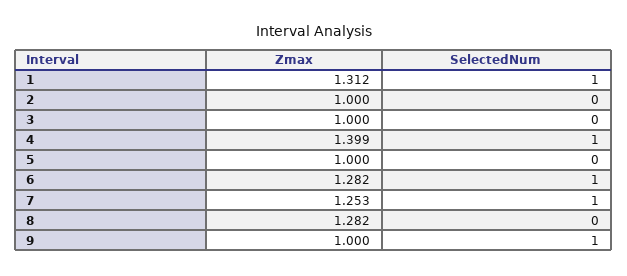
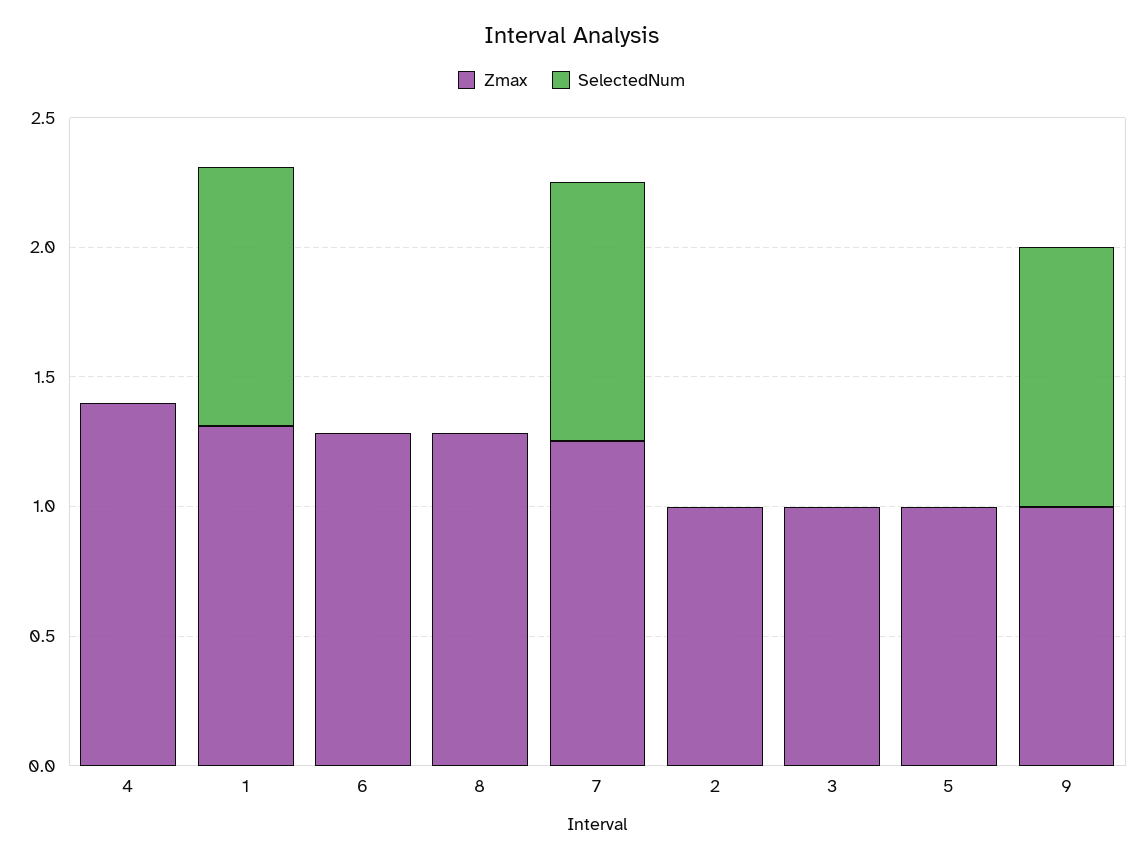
SelectedNum, 4: 1 -> 0
SelectedNum, 6: 1 -> 0

